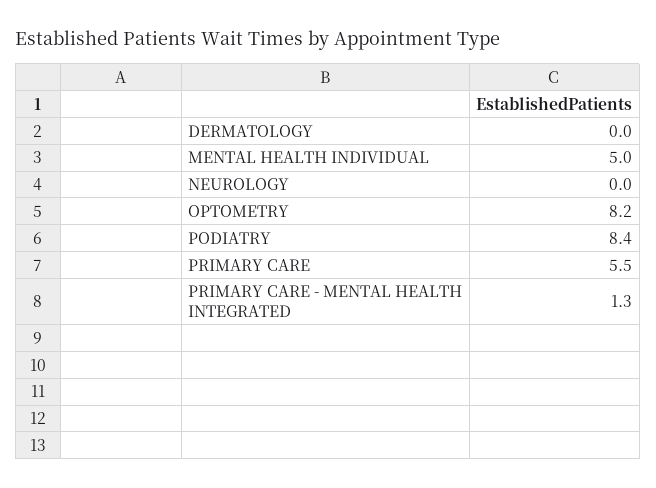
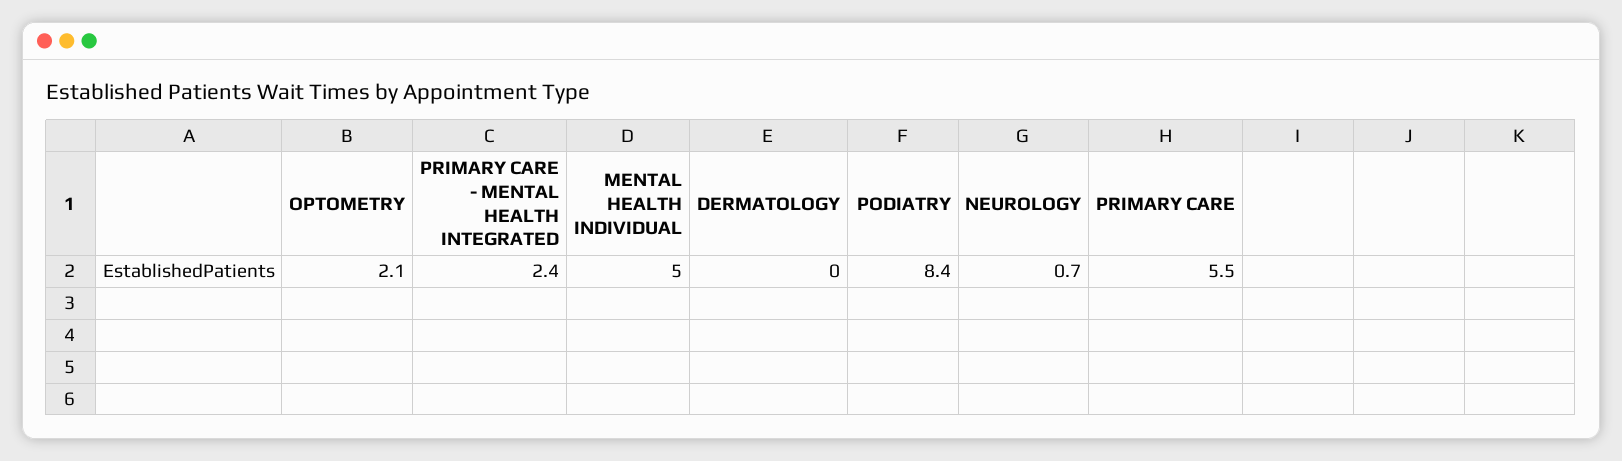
NEUROLOGY: 0 -> 0.7
OPTOMETRY: 8.2 -> 2.1
PRIMARY CARE - MENTAL HEALTH INTEGRATED: 1.3 -> 2.4

